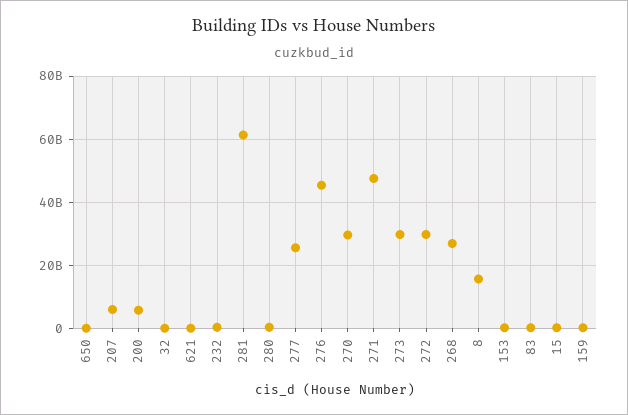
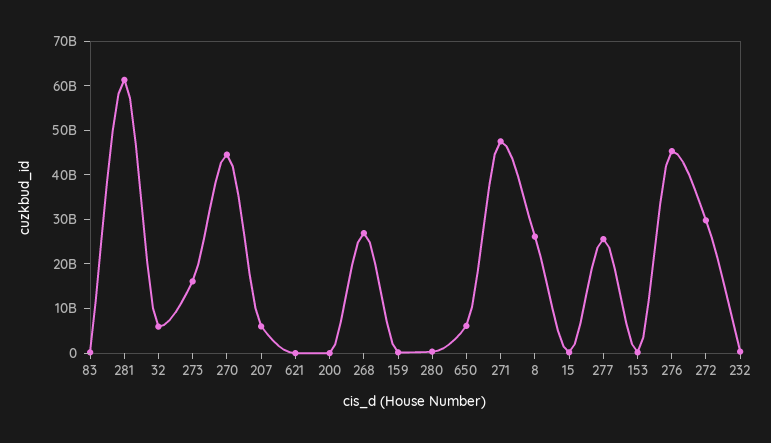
650: 0 -> 6000000000
200: 6000000000 -> 0
32: 0 -> 6000000000
270: 30000000000 -> 44000000000
273: 30000000000 -> 16000000000
8: 16000000000 -> 26000000000

